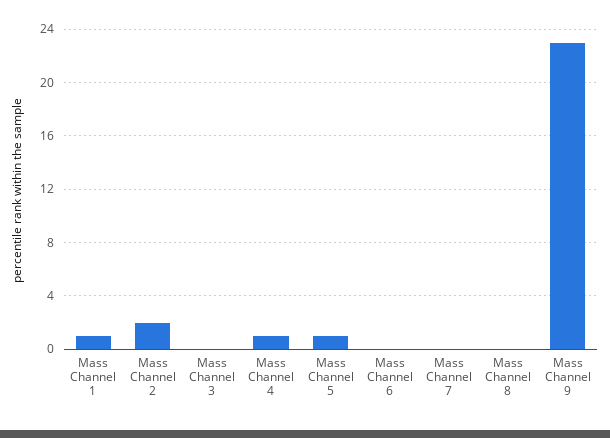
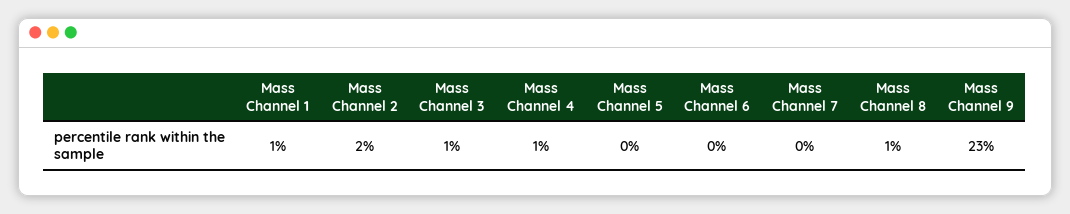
Mass Channel 3: 0 -> 1
Mass Channel 5: 1 -> 0
Mass Channel 8: 0 -> 1

